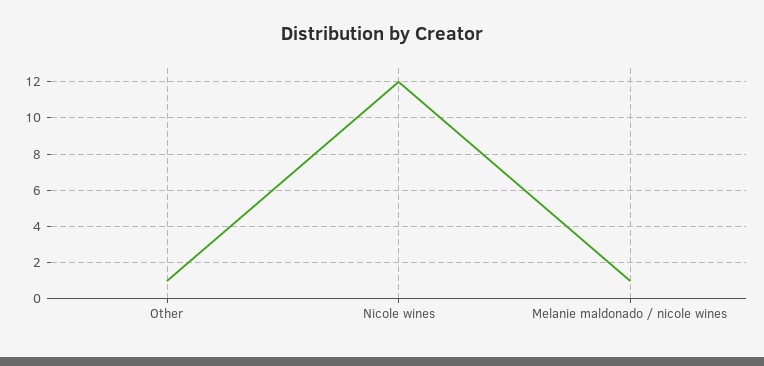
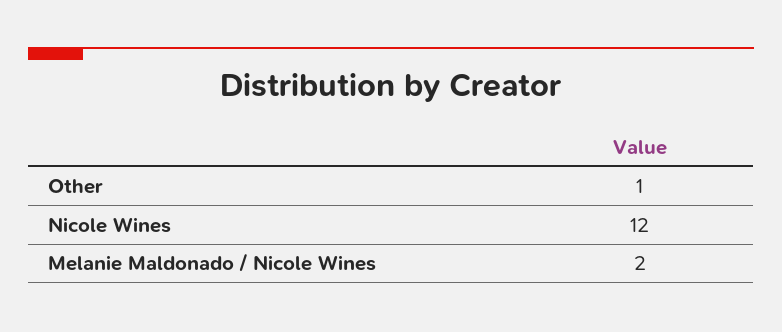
Melanie maldonado / nicole wines: 1 -> 2

